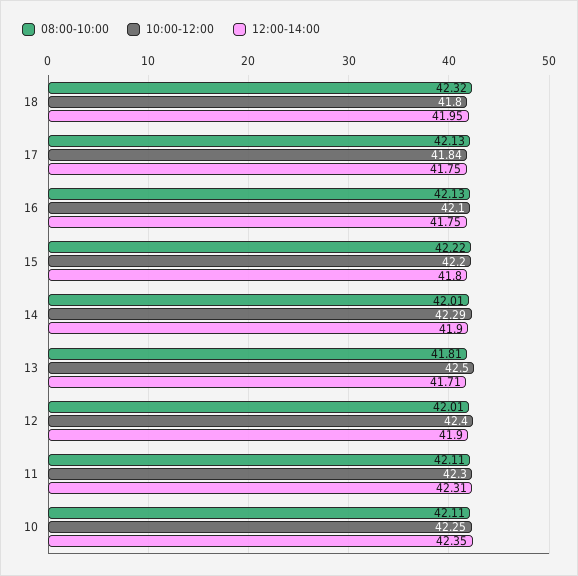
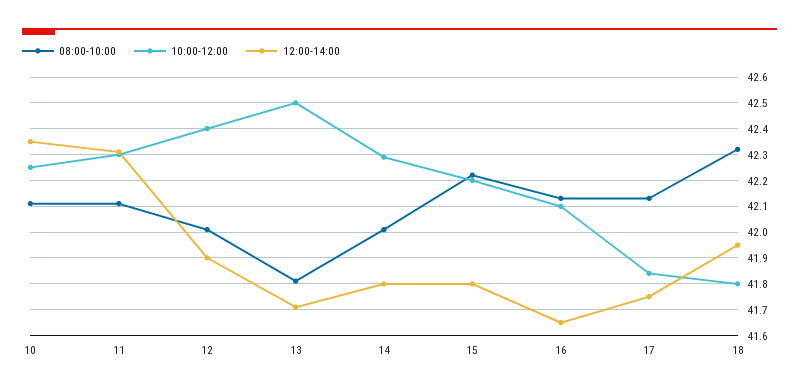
12:00-14:00, 16: 41.75 -> 41.65
12:00-14:00, 14: 41.9 -> 41.8

